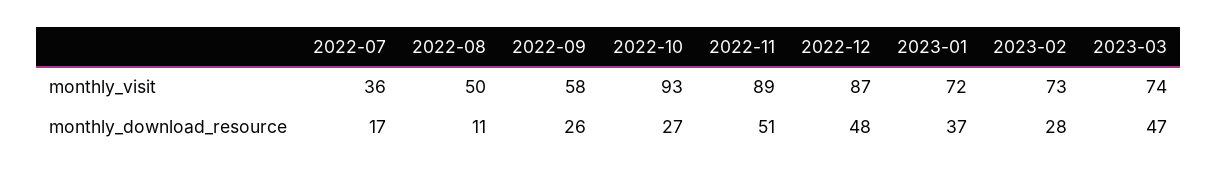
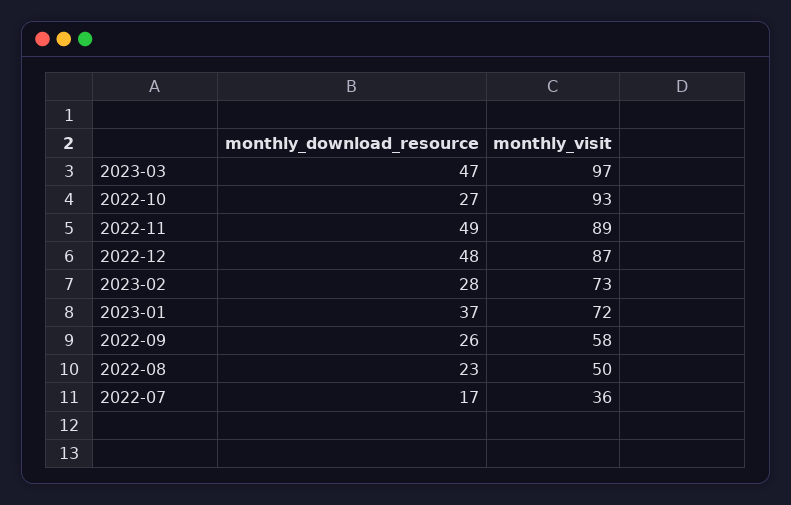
2023-03, monthly_visit: 74 -> 97
2022-08, monthly_download_resource: 11 -> 23
2022-11, monthly_download_resource: 51 -> 49

